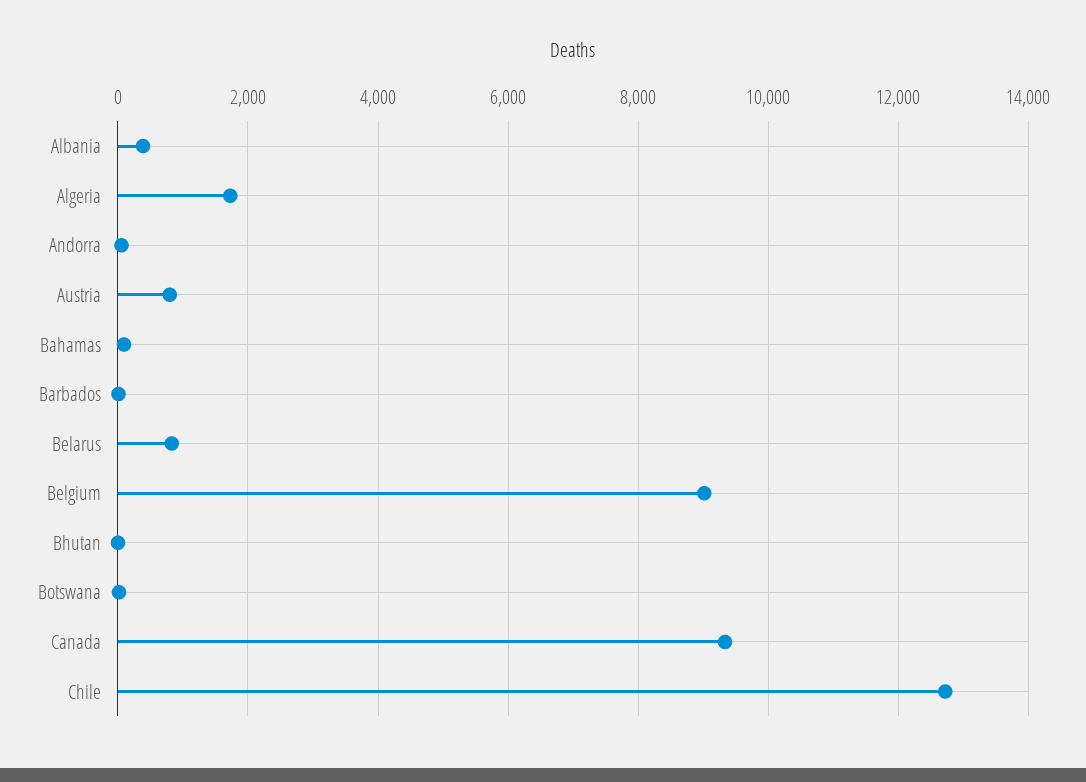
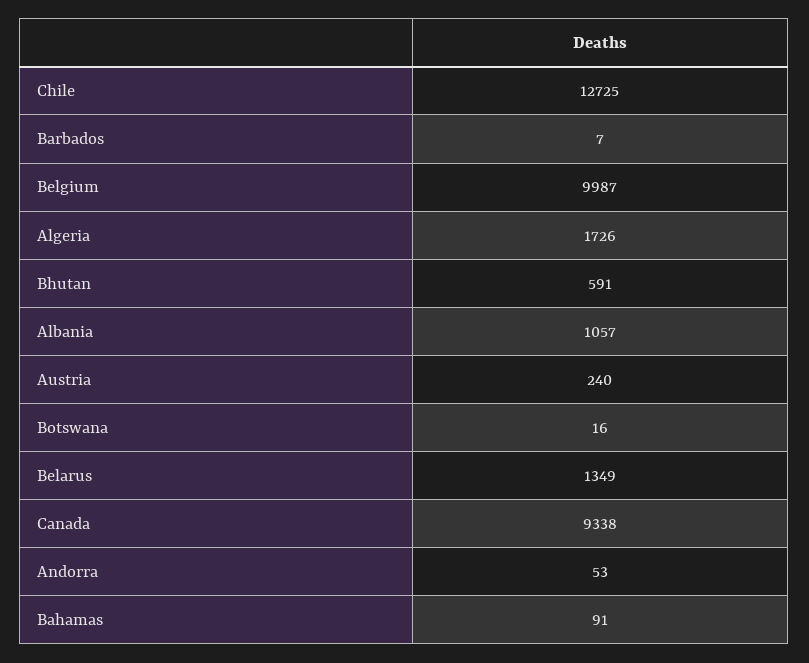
Albania: 400 -> 1057
Austria: 800 -> 240
Belarus: 800 -> 1349
Belgium: 9000 -> 9987
Bhutan: 0 -> 591

